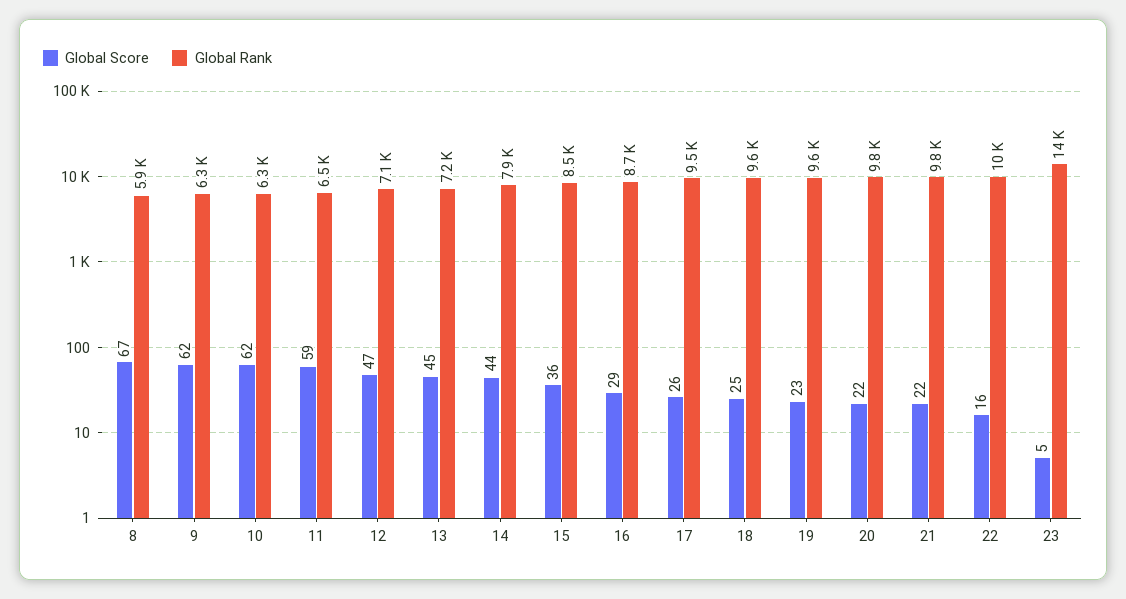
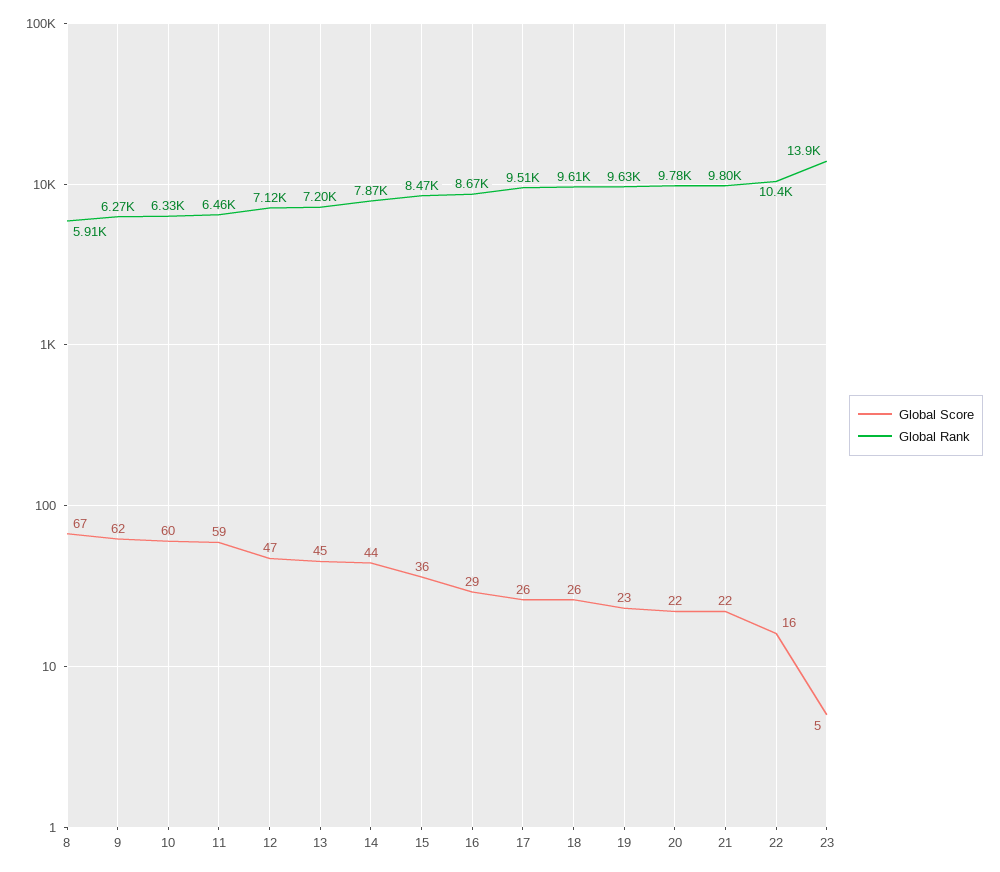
Global Score, 10: 62 -> 60
Global Score, 18: 25 -> 26

